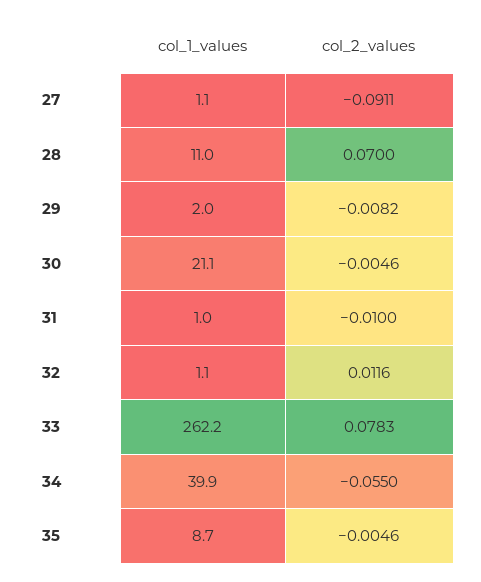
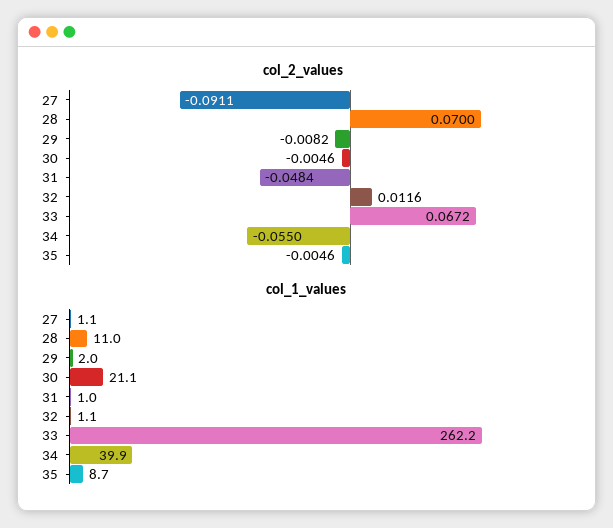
col_2_values, 31: -0.01 -> -0.0484
col_2_values, 33: 0.0783 -> 0.0672

